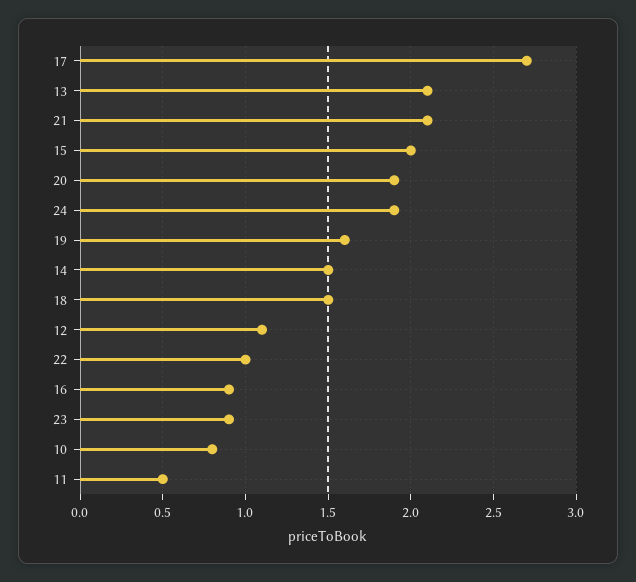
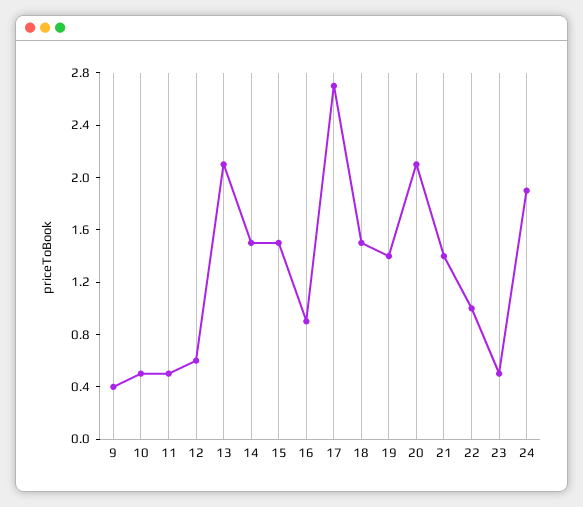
21: 2.1 -> 1.4
15: 2 -> 1.5
20: 1.9 -> 2.1
19: 1.6 -> 1.4
12: 1.1 -> 0.6
23: 0.9 -> 0.5
10: 0.8 -> 0.5
9: none -> 0.4

